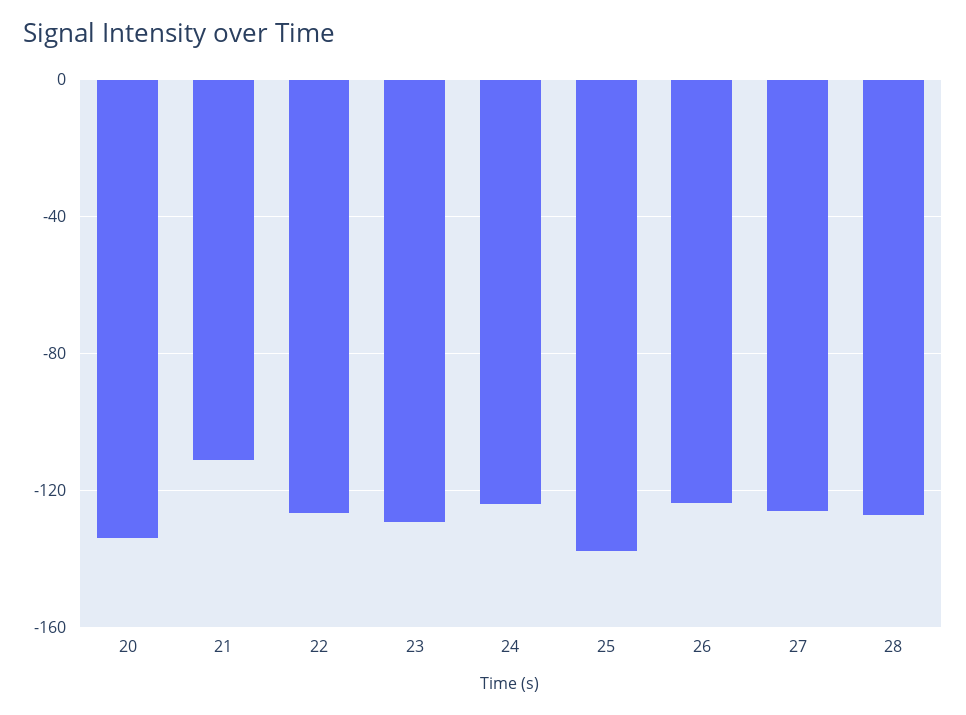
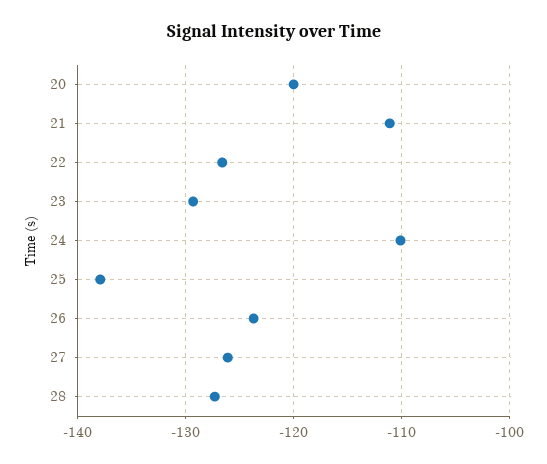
20: -135 -> -120
24: -125 -> -110

